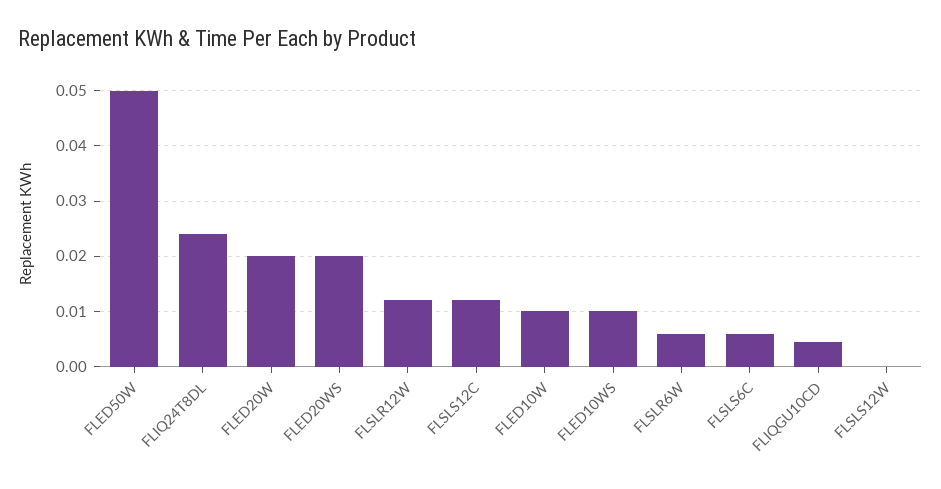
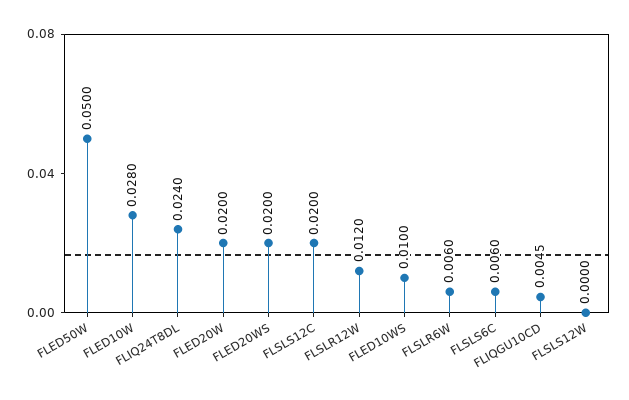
FLSLS12C: 0.012 -> 0.02
FLED10W: 0.01 -> 0.028

